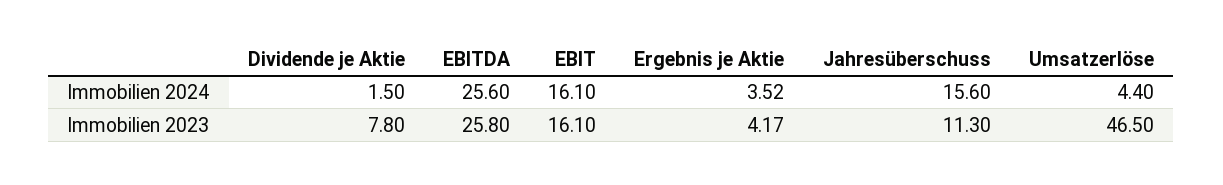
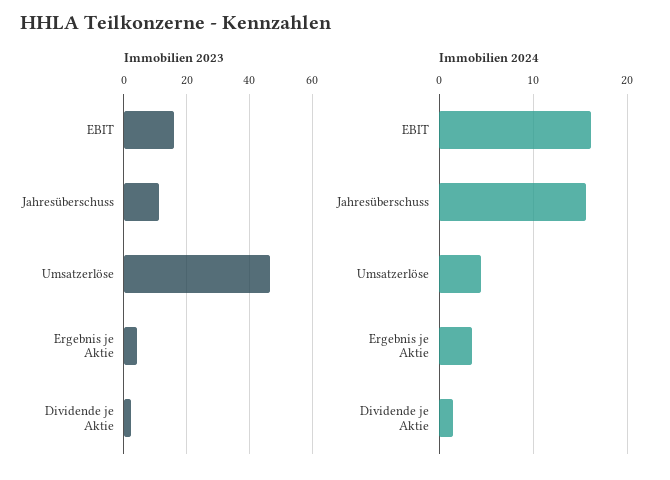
Immobilien 2024, EBITDA: 25.6 -> none
Immobilien 2023, Dividende je Aktie: 7.8 -> 2
Immobilien 2023, EBITDA: 25.8 -> none

